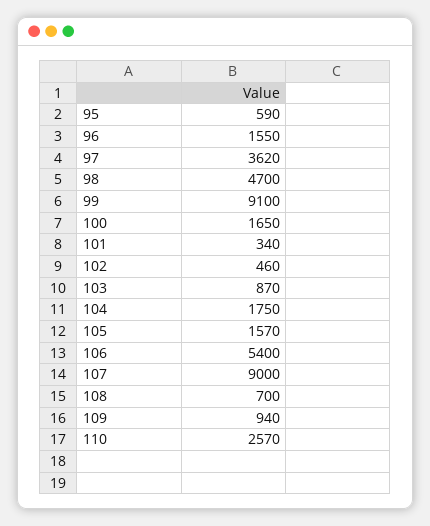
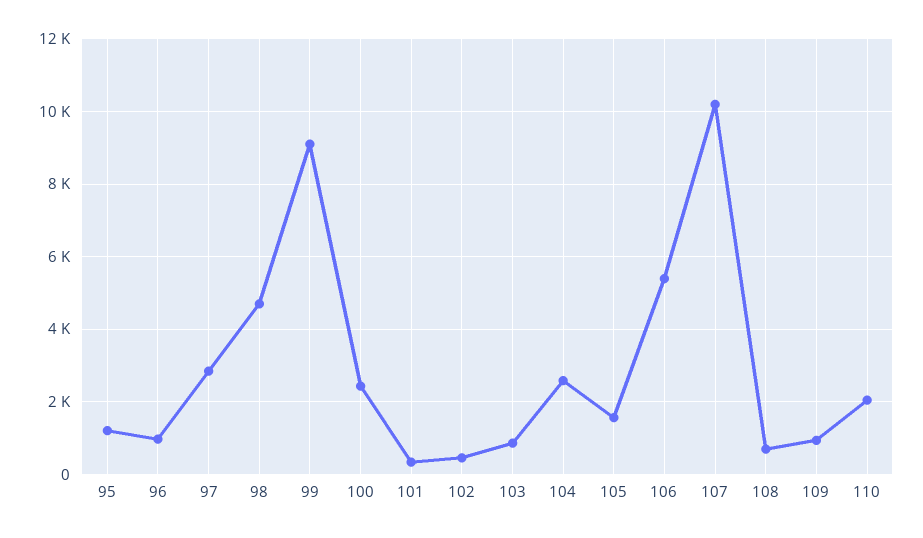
95: 590 -> 1200
96: 1550 -> 1000
97: 3620 -> 2800
100: 1650 -> 2400
104: 1750 -> 2600
107: 9000 -> 10200
110: 2570 -> 2000

